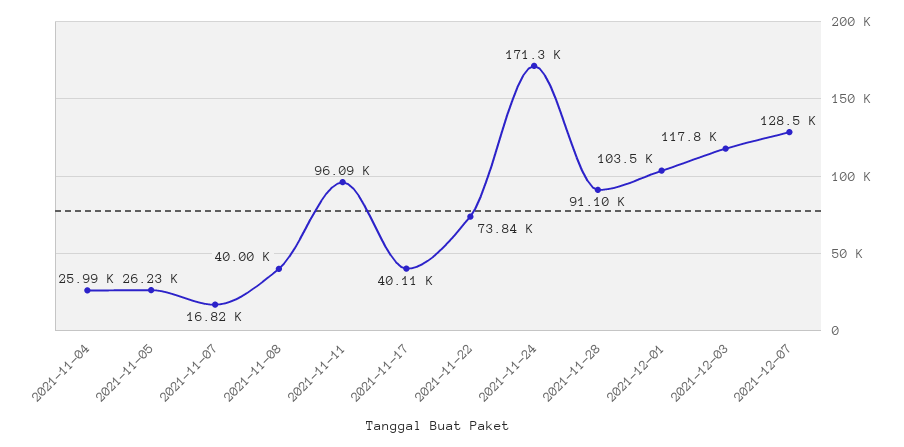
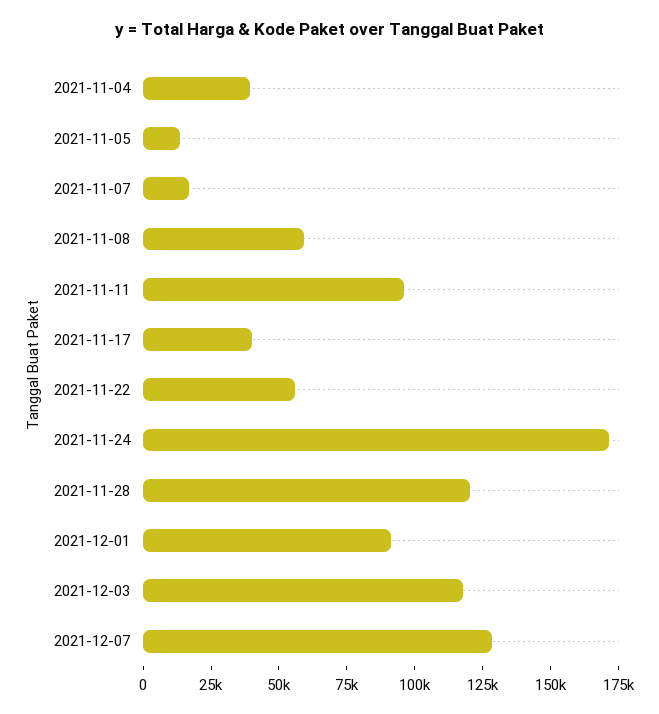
2021-11-04: 25990 -> 40000
2021-11-05: 26230 -> 15000
2021-11-08: 40000 -> 60000
2021-11-22: 73840 -> 55000
2021-11-28: 91100 -> 120000
2021-12-01: 103500 -> 90000

